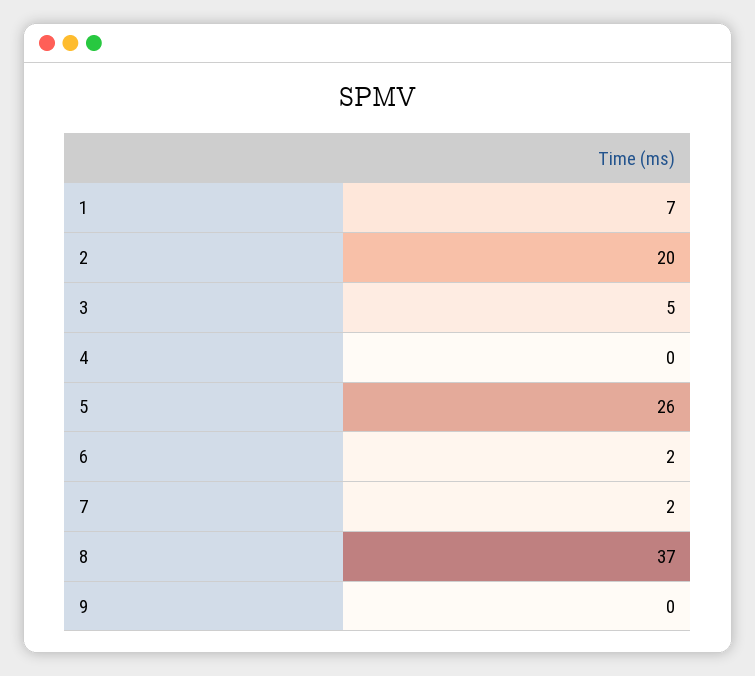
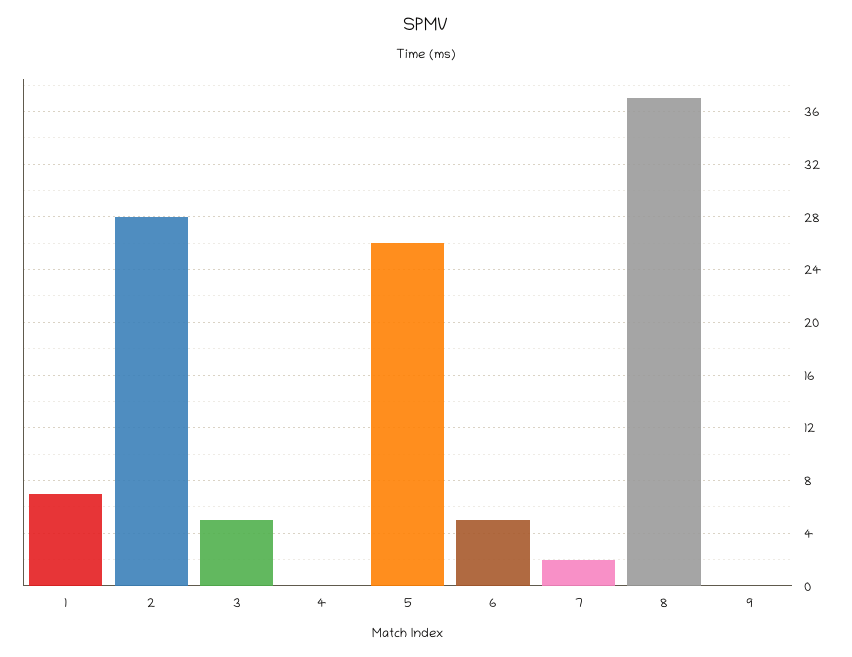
2: 20 -> 28
6: 2 -> 5

